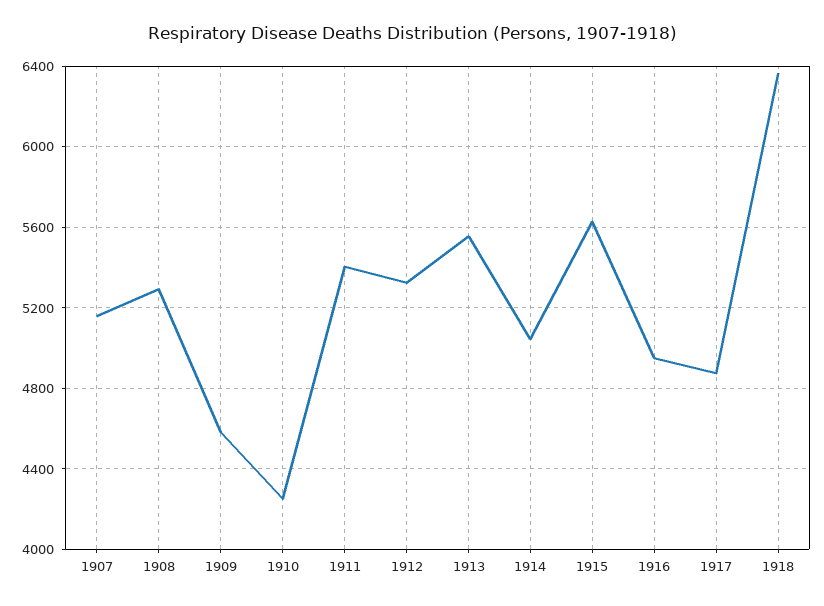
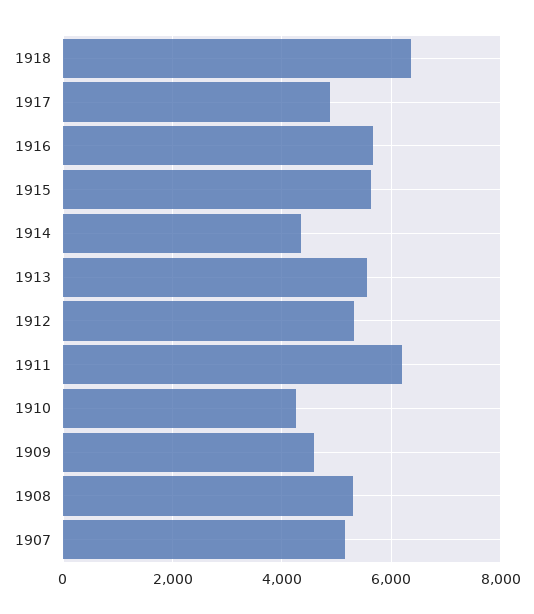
1911: 5400 -> 6200
1914: 5050 -> 4400
1916: 4950 -> 5600

